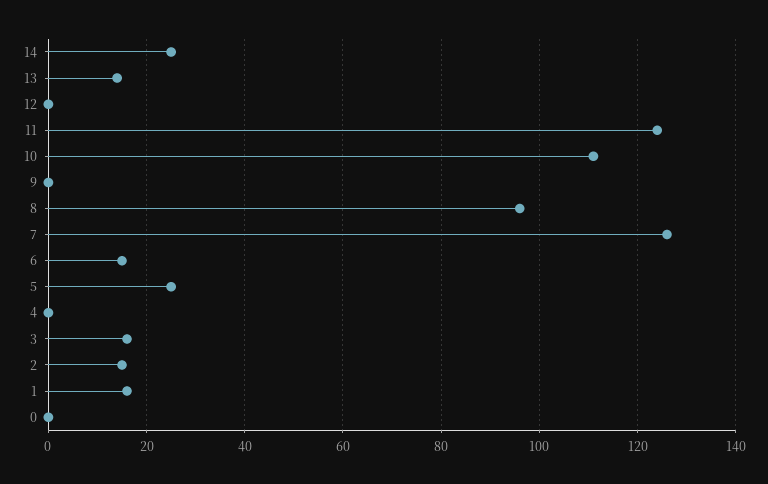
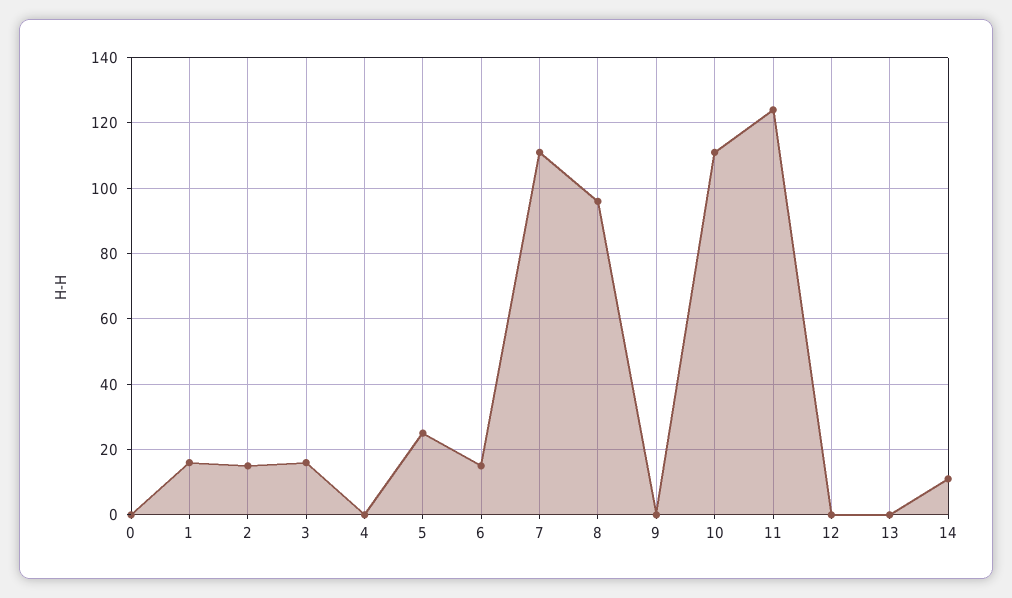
14: 25 -> 10
13: 15 -> 0
7: 125 -> 110

